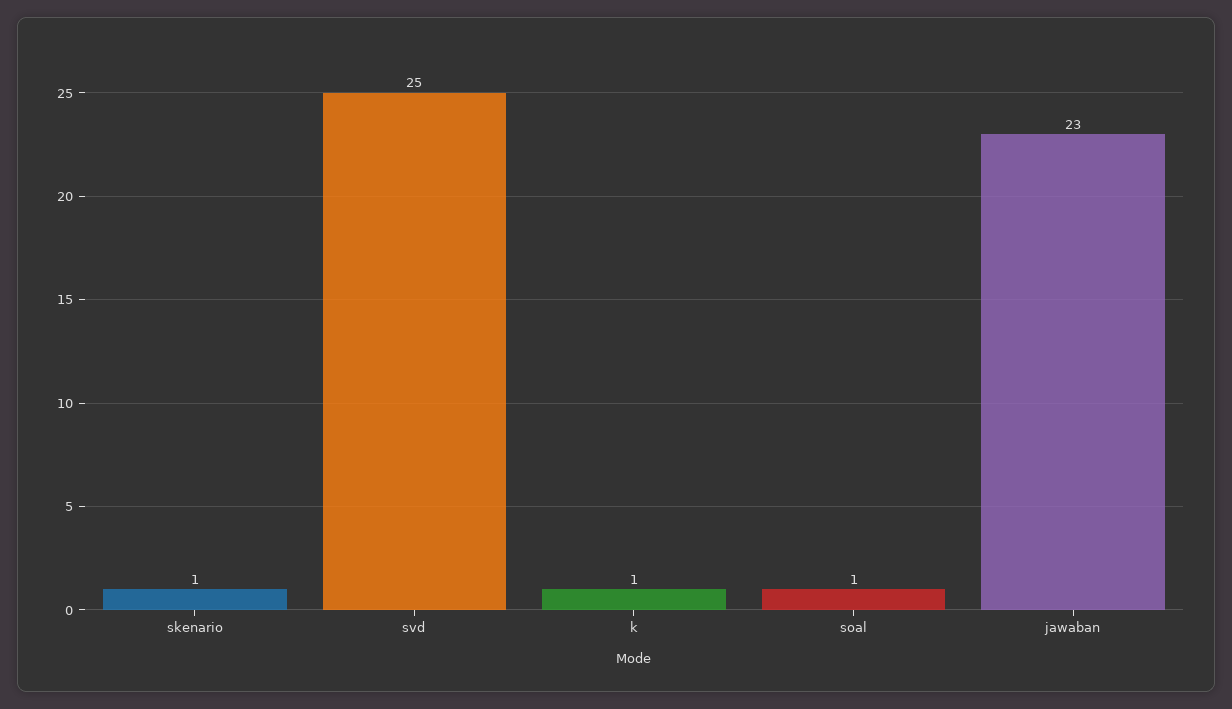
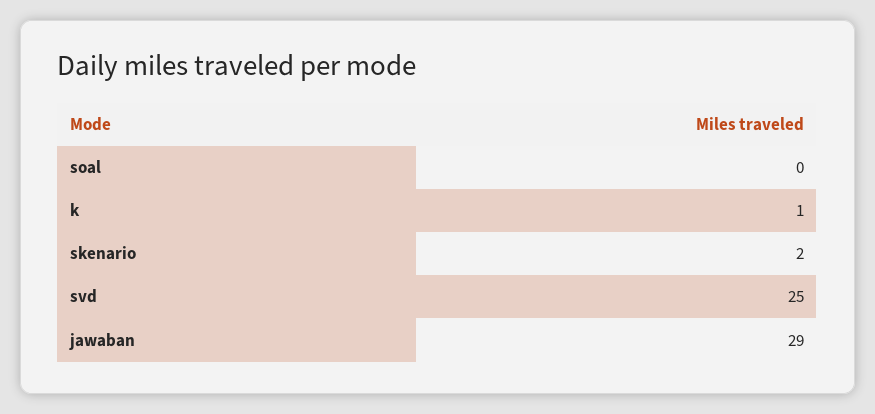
skenario: 1 -> 2
soal: 1 -> 0
jawaban: 23 -> 29

